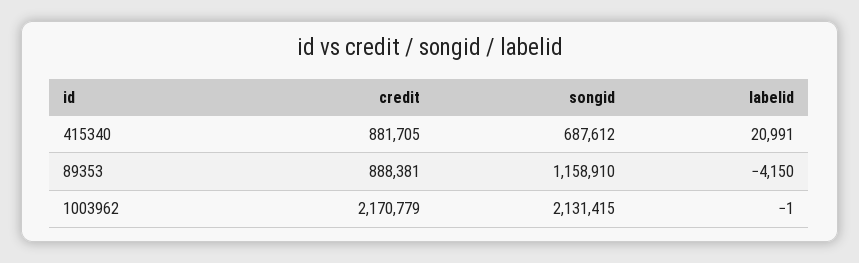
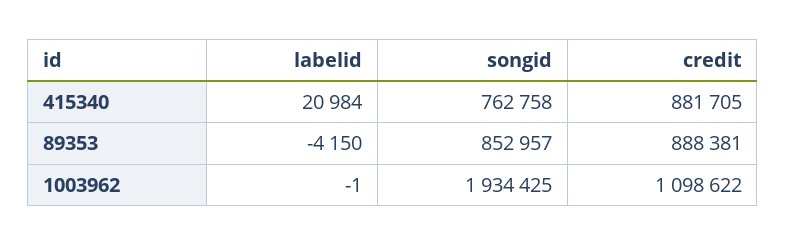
songid, 415340: 687612 -> 762758
labelid, 415340: 20991 -> 20984
songid, 89353: 1158910 -> 852957
credit, 1003962: 2170779 -> 1098622
songid, 1003962: 2131415 -> 1934425

